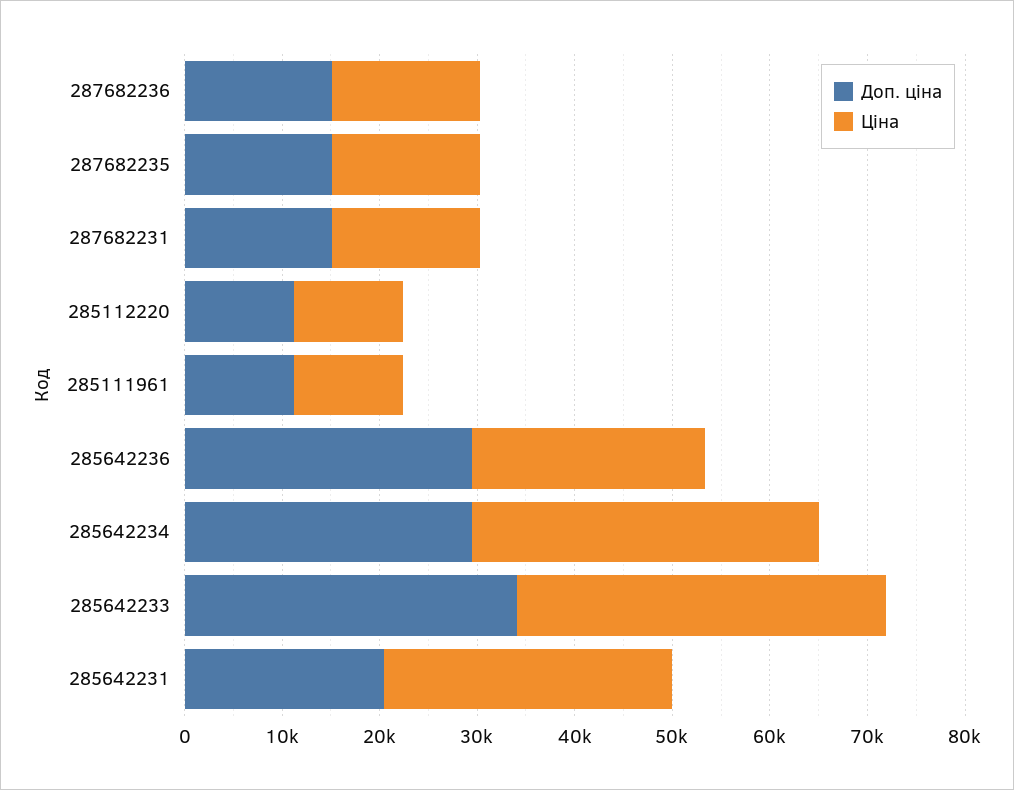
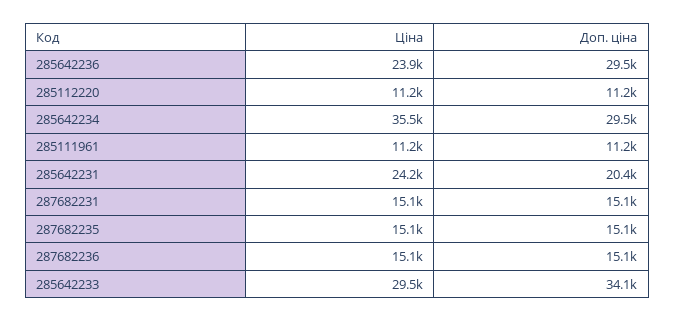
Ціна, 285642233: 38000 -> 29500
Ціна, 285642231: 30000 -> 24200

